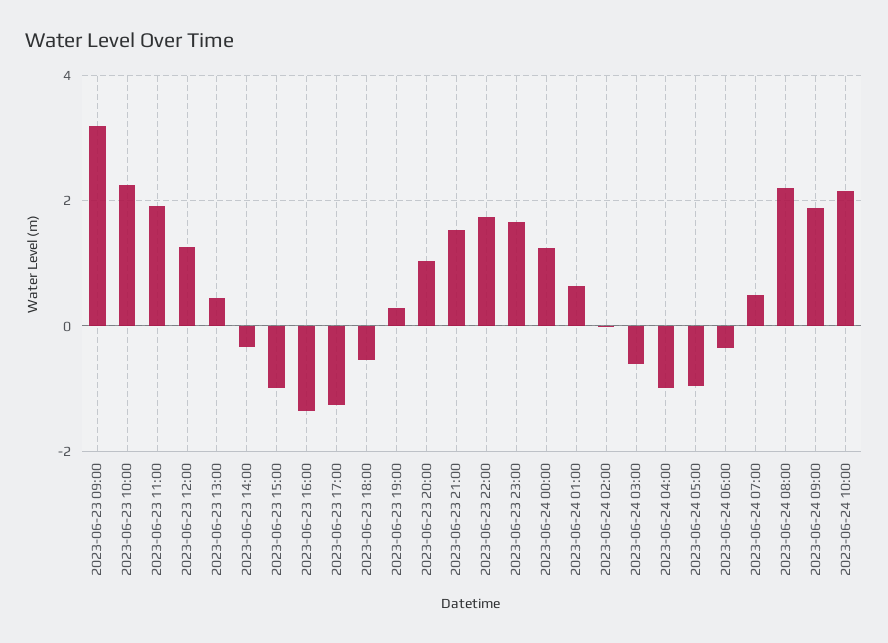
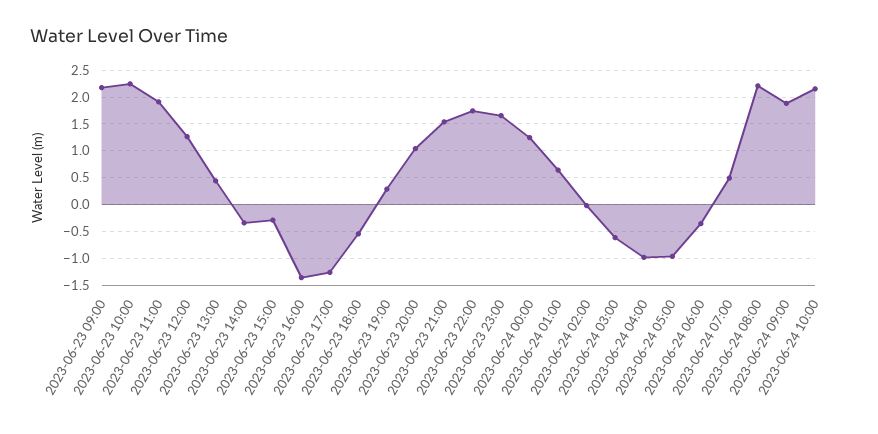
2023-06-23 09:00: 3.2 -> 2.25
2023-06-23 15:00: -1 -> -0.25

